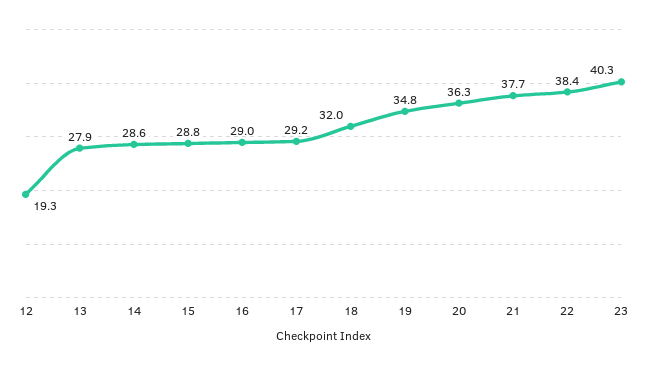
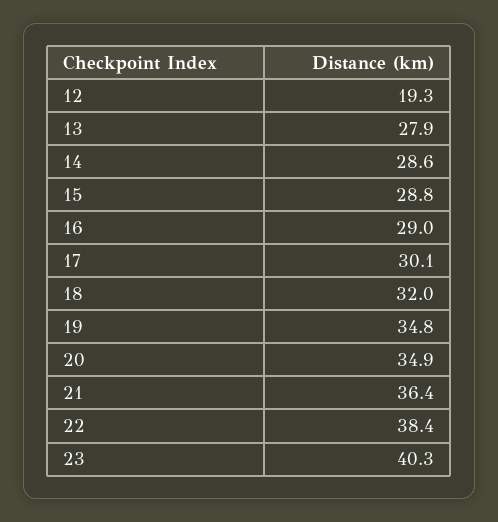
17: 29.2 -> 30.1
20: 36.3 -> 34.9
21: 37.7 -> 36.4

